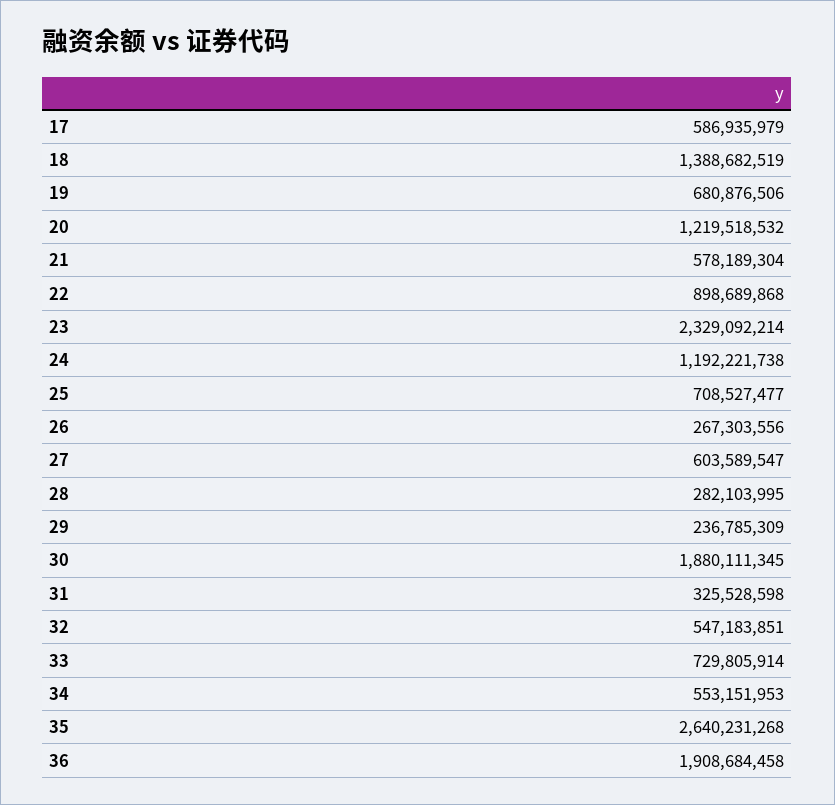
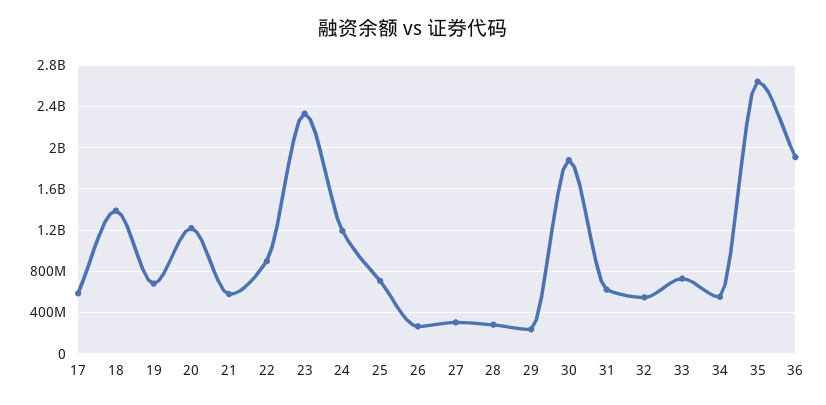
27: 603589547 -> 300000000
31: 325528598 -> 600000000

